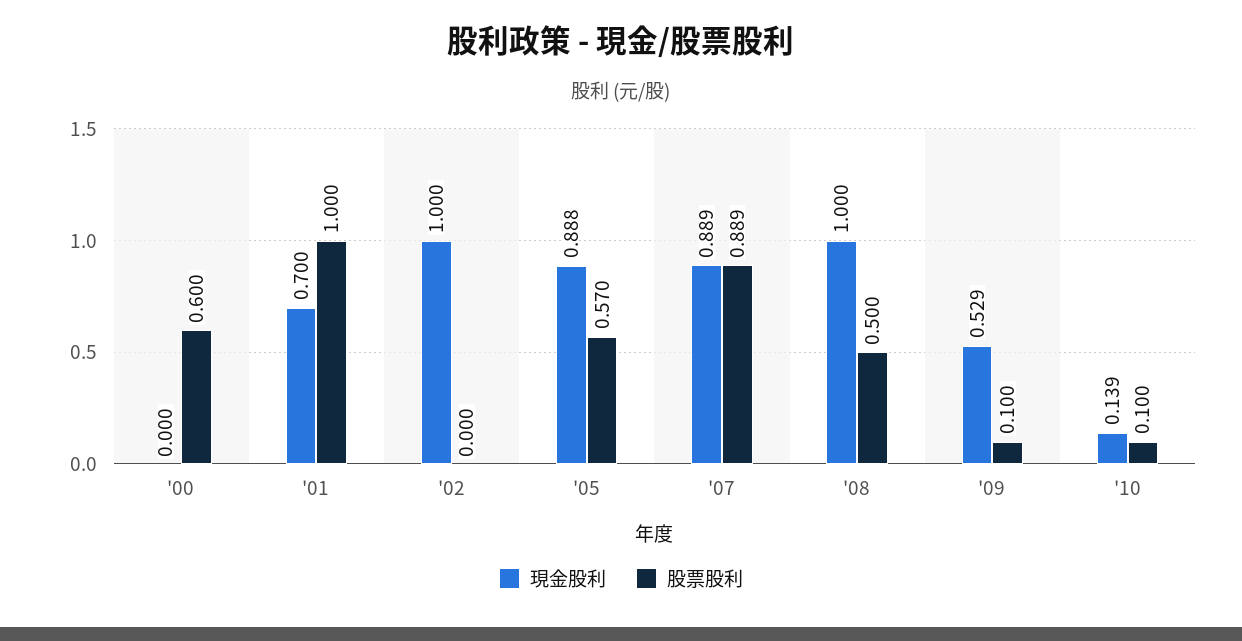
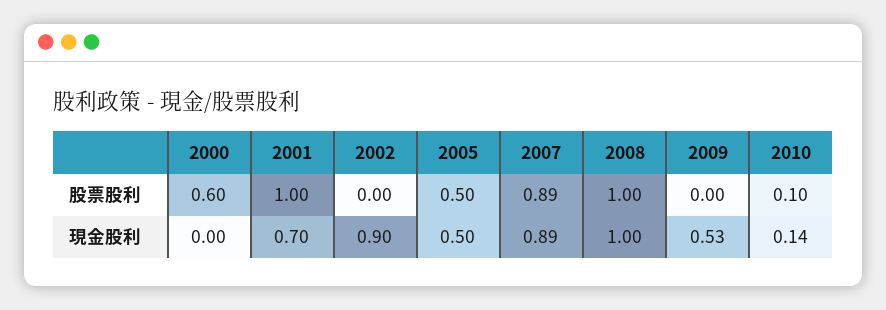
現金股利, '02: 1 -> 0.9
現金股利, '05: 0.888 -> 0.5
股票股利, '05: 0.57 -> 0.5
股票股利, '08: 0.5 -> 1
股票股利, '09: 0.1 -> 0

